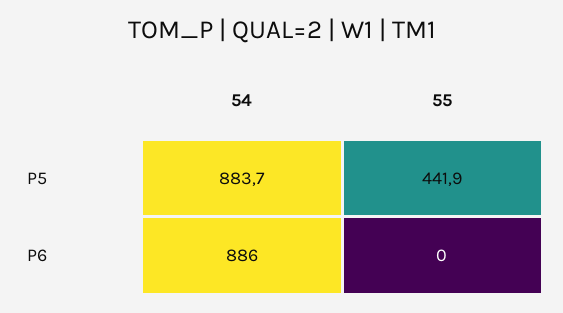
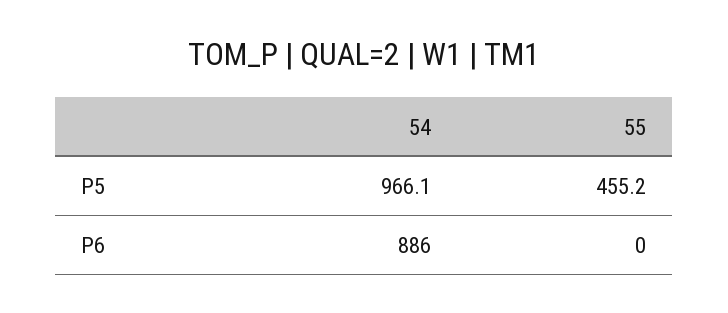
54, P5: 883.7 -> 966.1
55, P5: 441.9 -> 455.2

